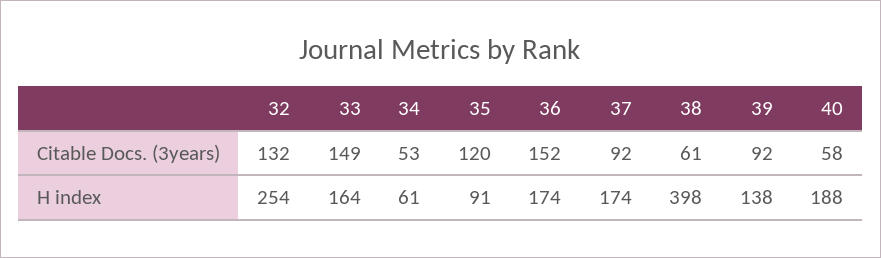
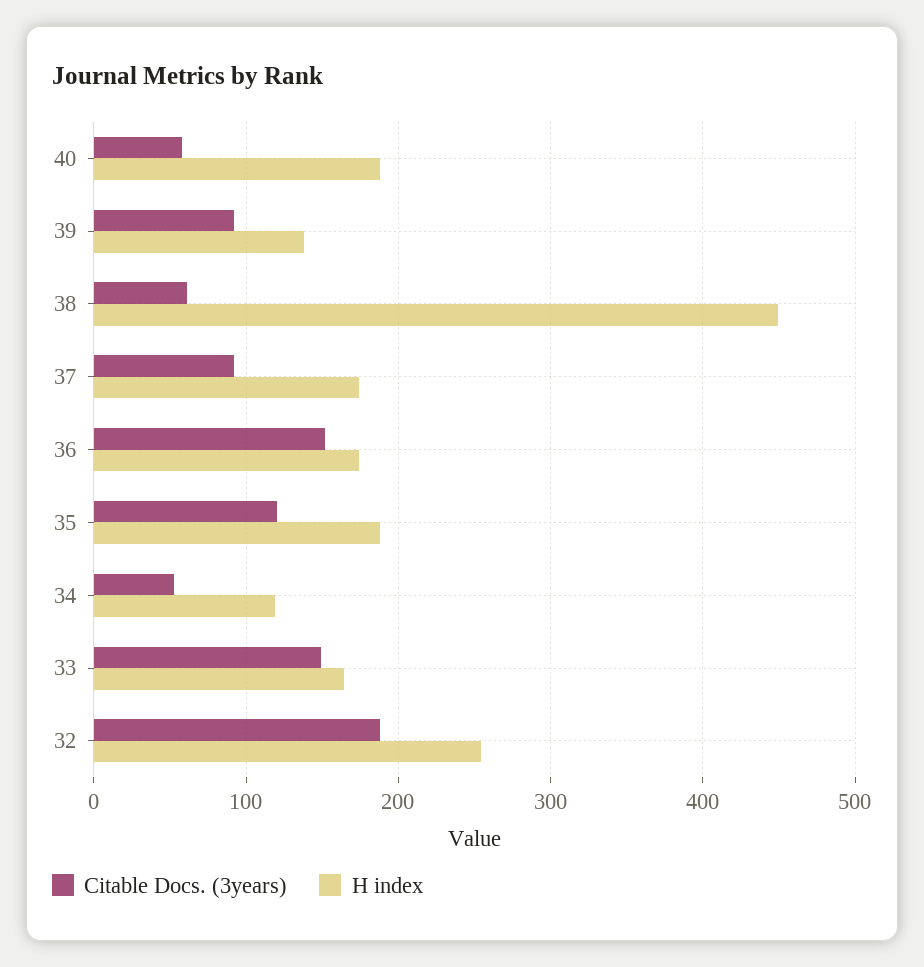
Citable Docs. (3years), 32: 132 -> 190
H index, 34: 61 -> 120
H index, 35: 91 -> 190
H index, 38: 398 -> 450

